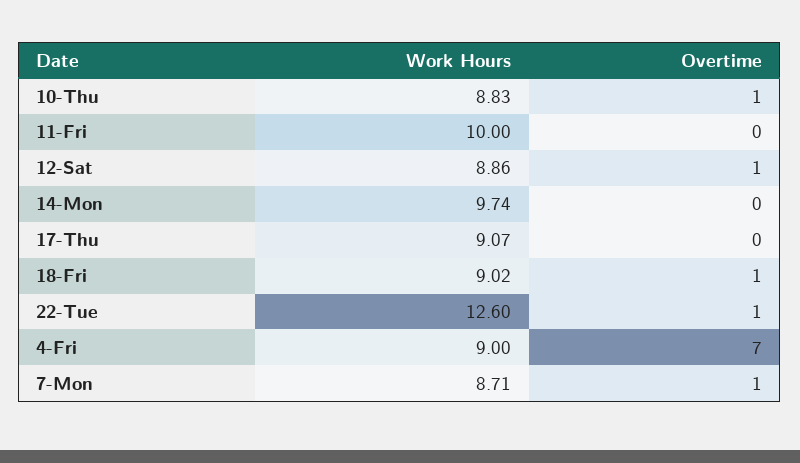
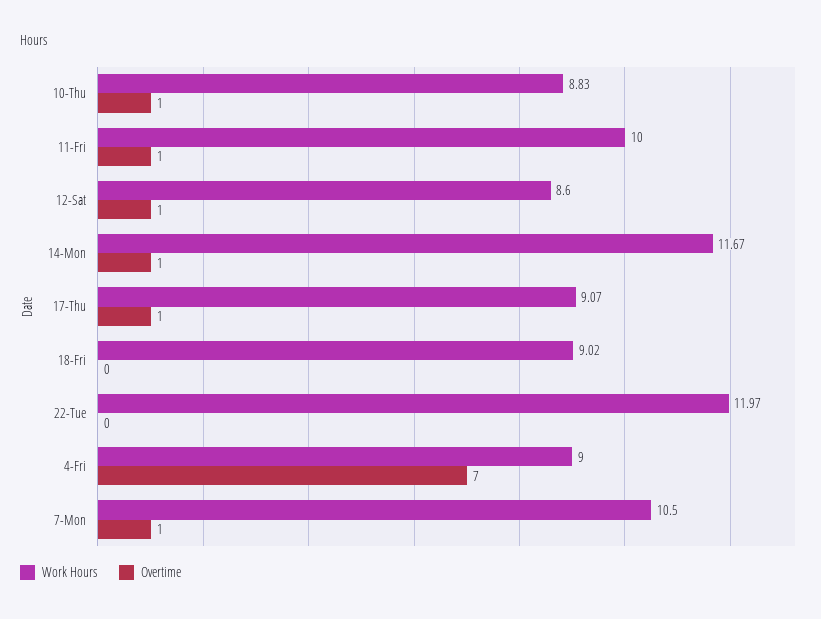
Overtime, 11-Fri: 0 -> 1
Work Hours, 12-Sat: 8.86 -> 8.6
Work Hours, 14-Mon: 9.74 -> 11.67
Overtime, 14-Mon: 0 -> 1
Overtime, 17-Thu: 0 -> 1
Overtime, 18-Fri: 1 -> 0
Work Hours, 22-Tue: 12.6 -> 11.97
Overtime, 22-Tue: 1 -> 0
Work Hours, 7-Mon: 8.71 -> 10.5

